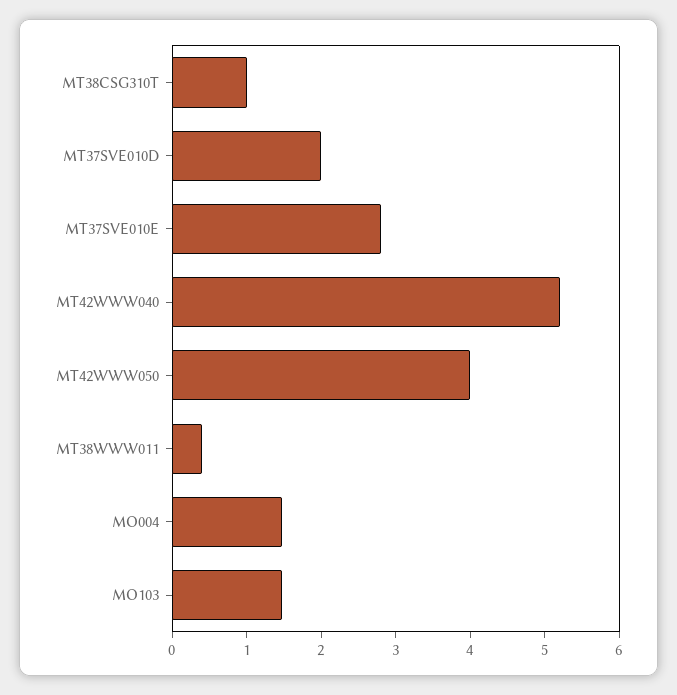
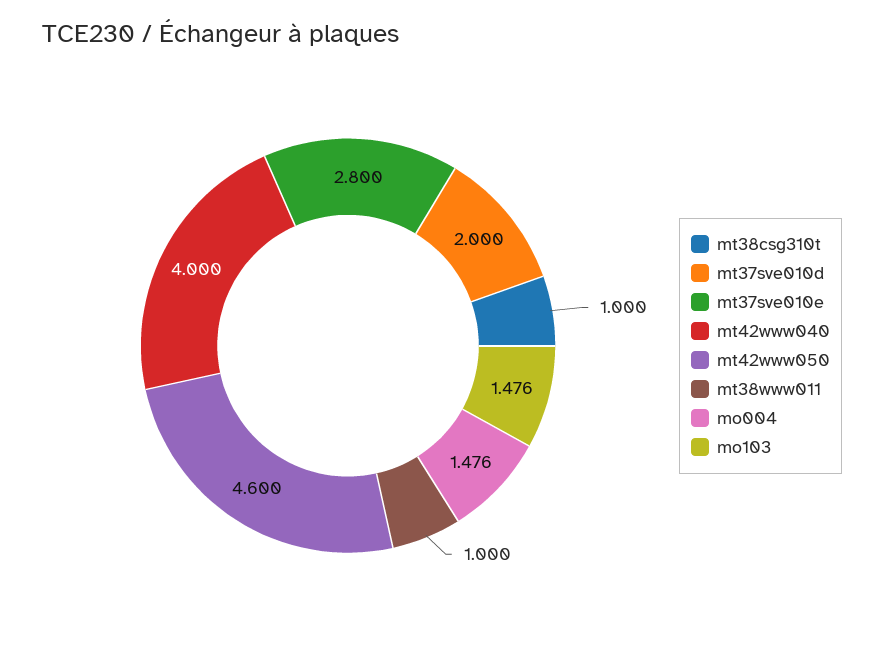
MT42WWW040: 5.2 -> 4
MT42WWW050: 4 -> 4.6
MT38WWW011: 0.4 -> 1

